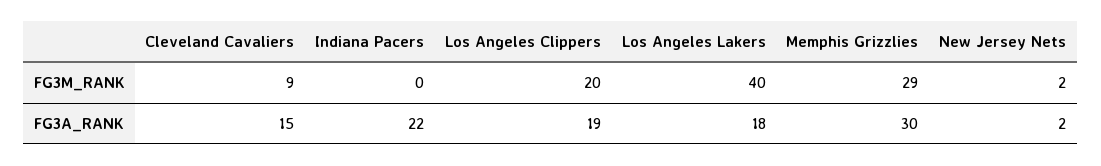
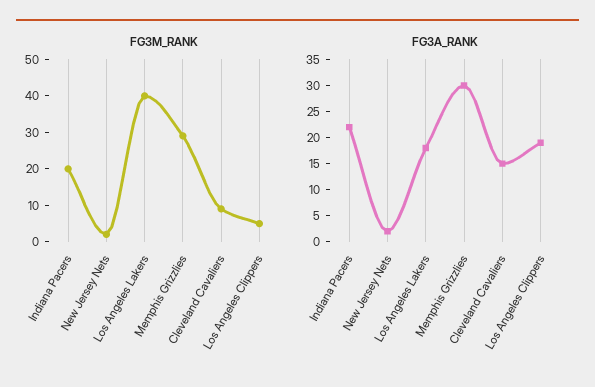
FG3M_RANK, Indiana Pacers: 0 -> 20
FG3M_RANK, Los Angeles Clippers: 20 -> 5

